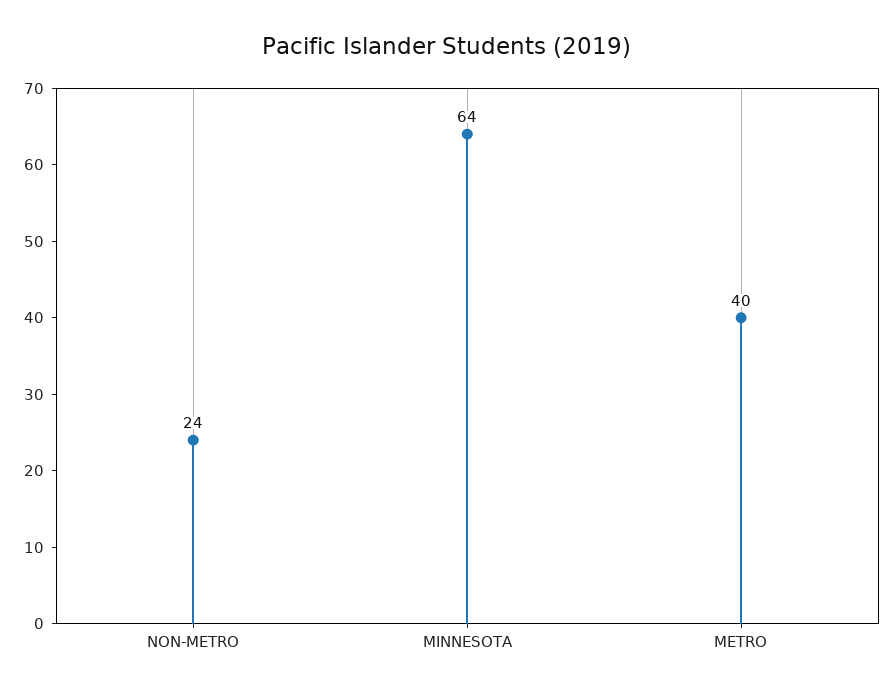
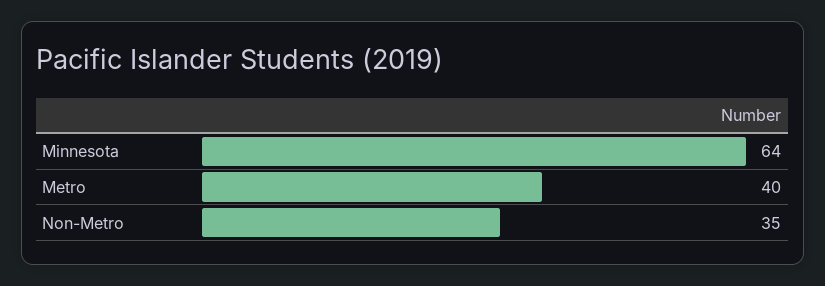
NON-METRO: 24 -> 35

